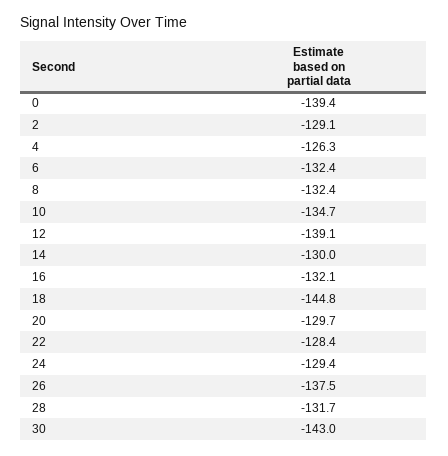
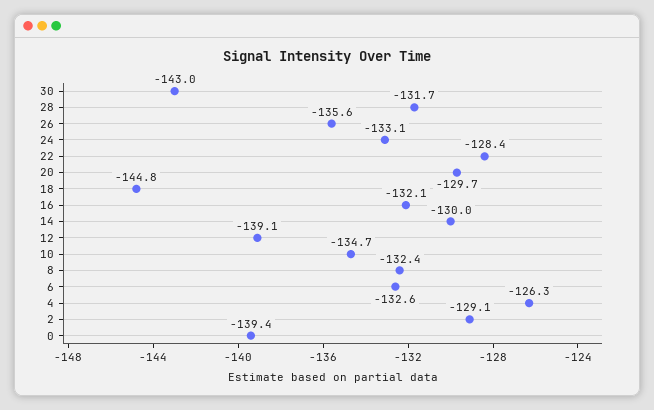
6: -132.4 -> -132.6
24: -129.4 -> -133.1
26: -137.5 -> -135.6

